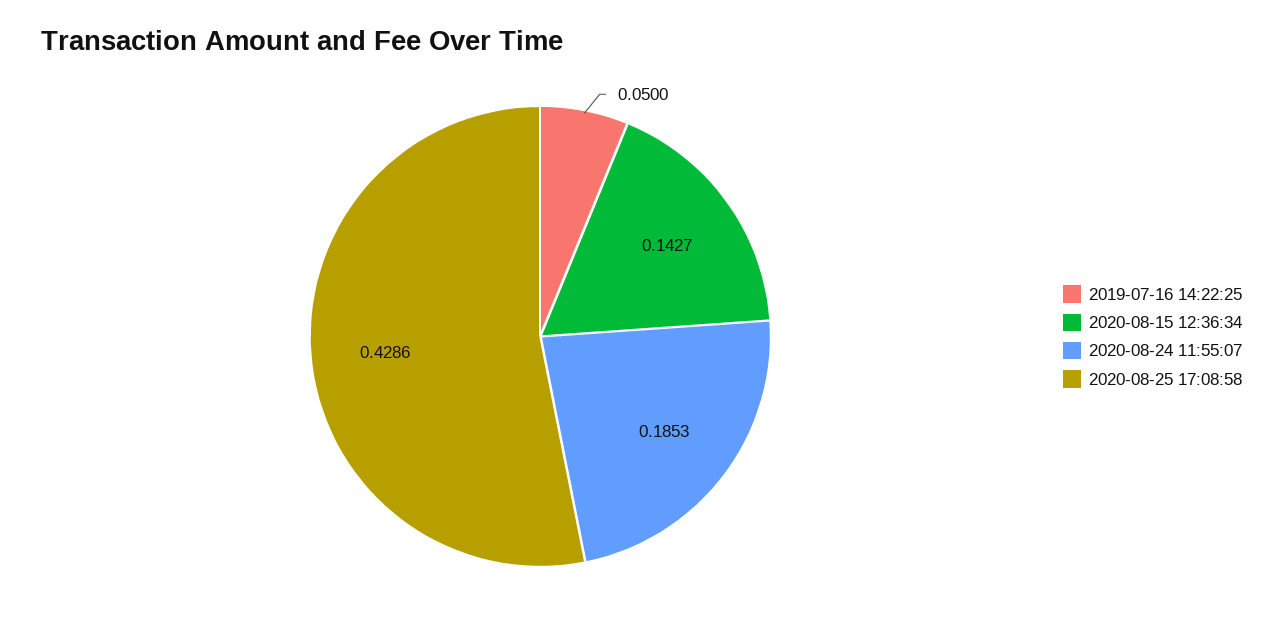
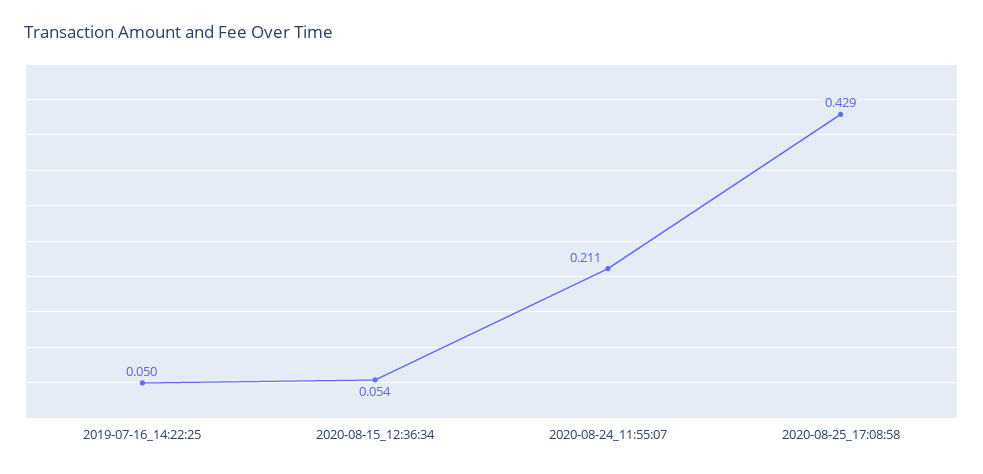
2020-08-15 12:36:34: 0.1427 -> 0.054
2020-08-24 11:55:07: 0.1853 -> 0.211

